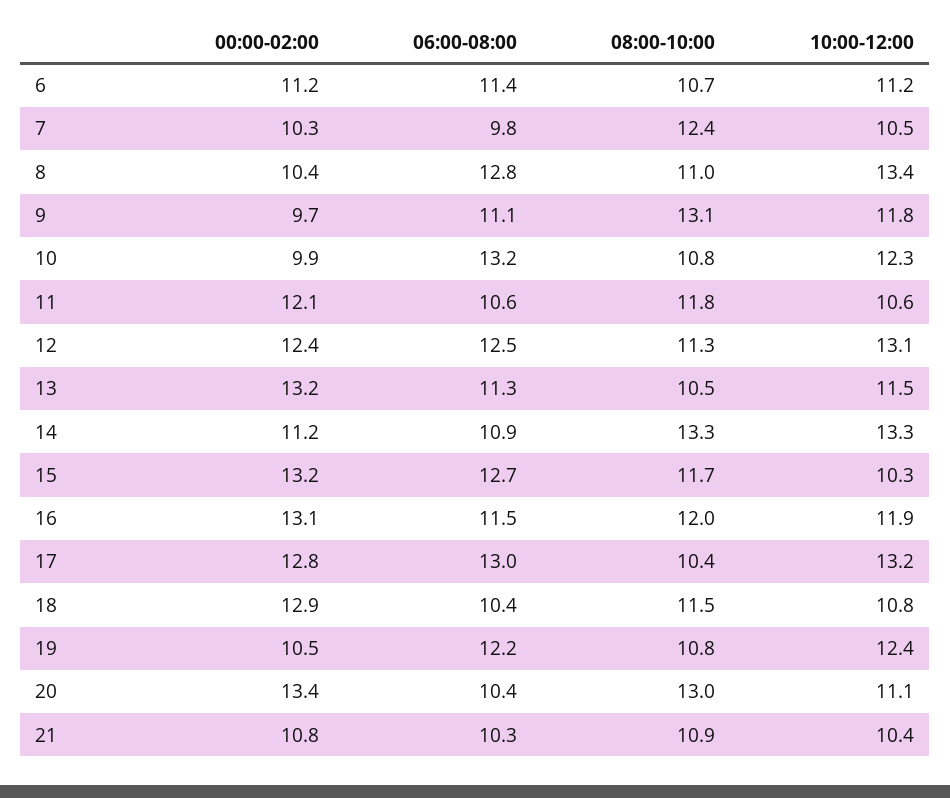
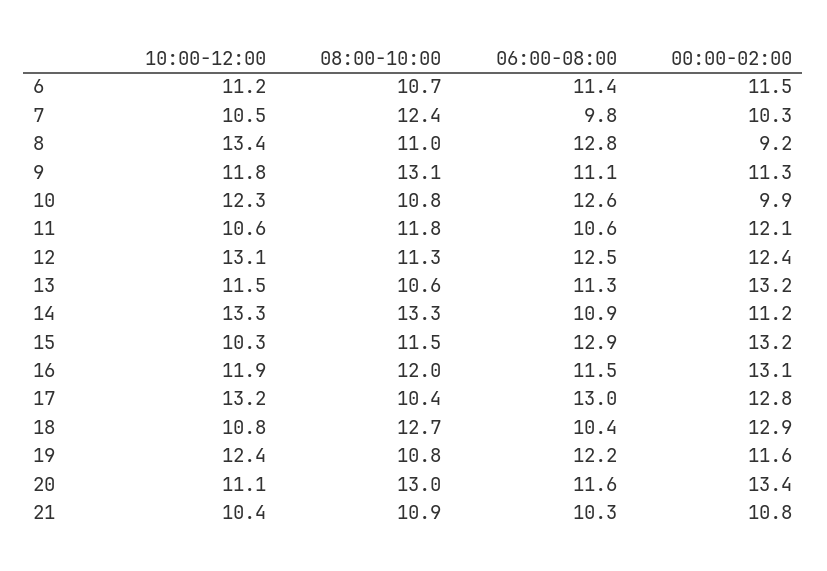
00:00-02:00, 6: 11.2 -> 11.5
00:00-02:00, 8: 10.4 -> 9.2
00:00-02:00, 9: 9.7 -> 11.3
06:00-08:00, 10: 13.2 -> 12.6
08:00-10:00, 13: 10.5 -> 10.6
06:00-08:00, 15: 12.7 -> 12.9
08:00-10:00, 15: 11.7 -> 11.5
08:00-10:00, 18: 11.5 -> 12.7
00:00-02:00, 19: 10.5 -> 11.6
06:00-08:00, 20: 10.4 -> 11.6

